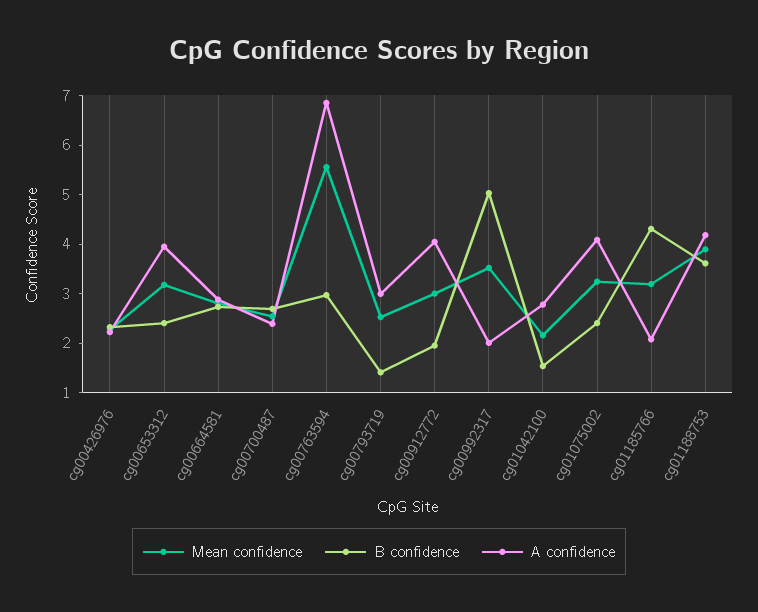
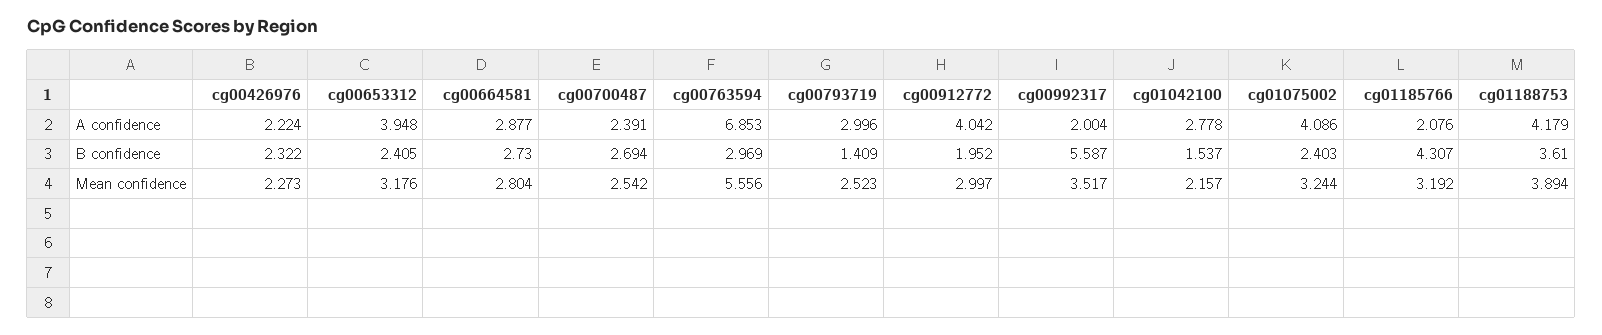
B confidence, cg00992317: 5 -> 5.587

